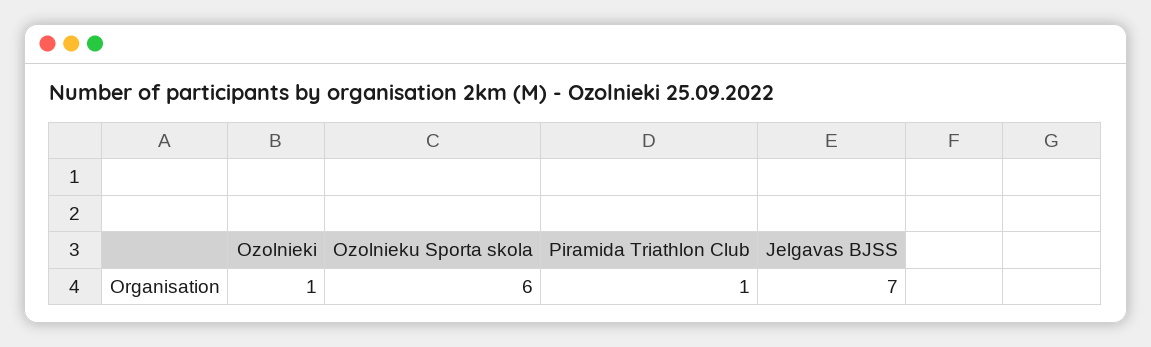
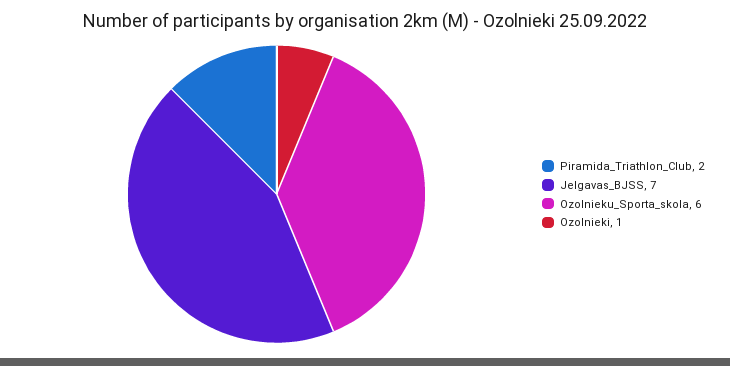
Piramida Triathlon Club: 1 -> 2

